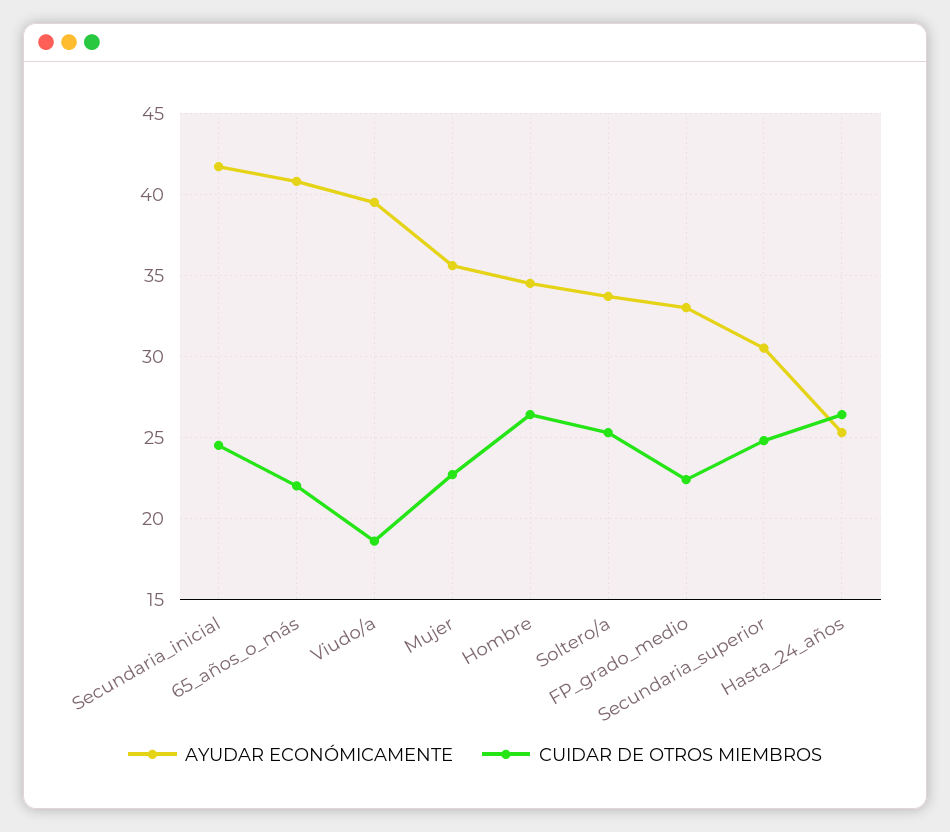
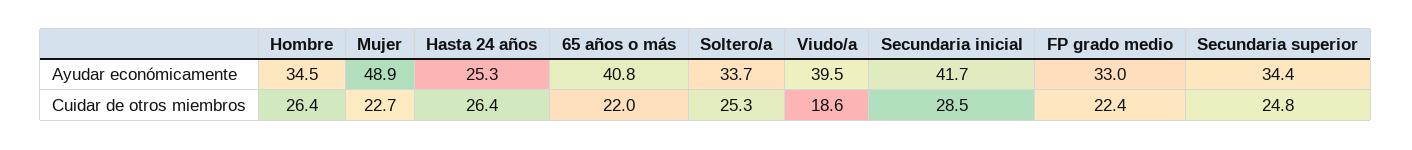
CUIDAR DE OTROS MIEMBROS, Secundaria_inicial: 24.5 -> 28.5
AYUDAR ECONÓMICAMENTE, Mujer: 35.5 -> 48.9
AYUDAR ECONÓMICAMENTE, Secundaria_superior: 30.5 -> 34.4

